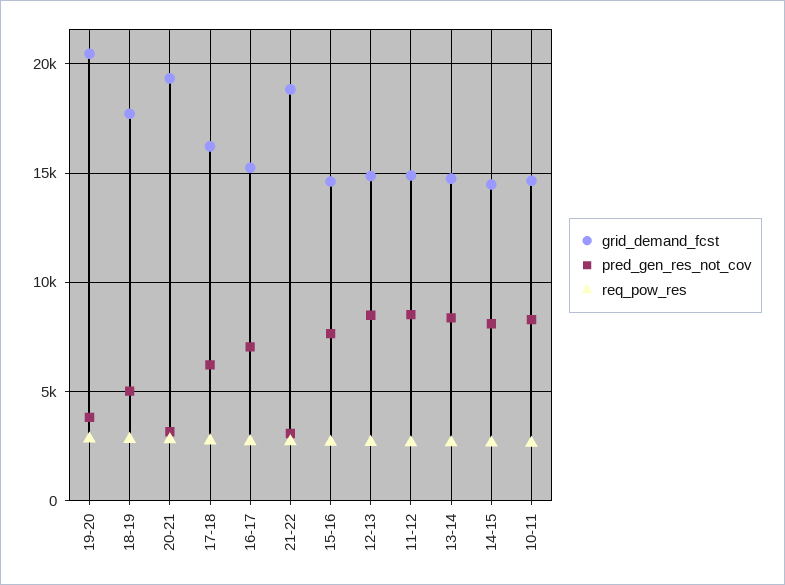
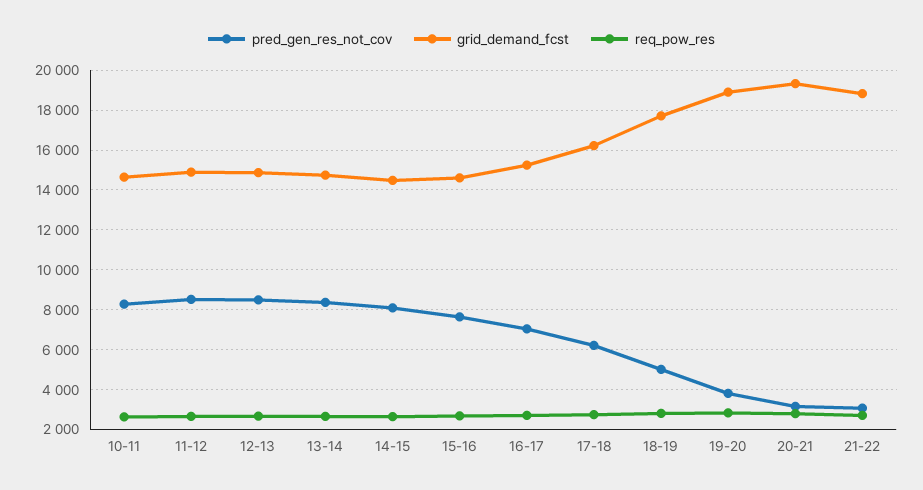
grid_demand_fcst, 19-20: 20500 -> 19000

